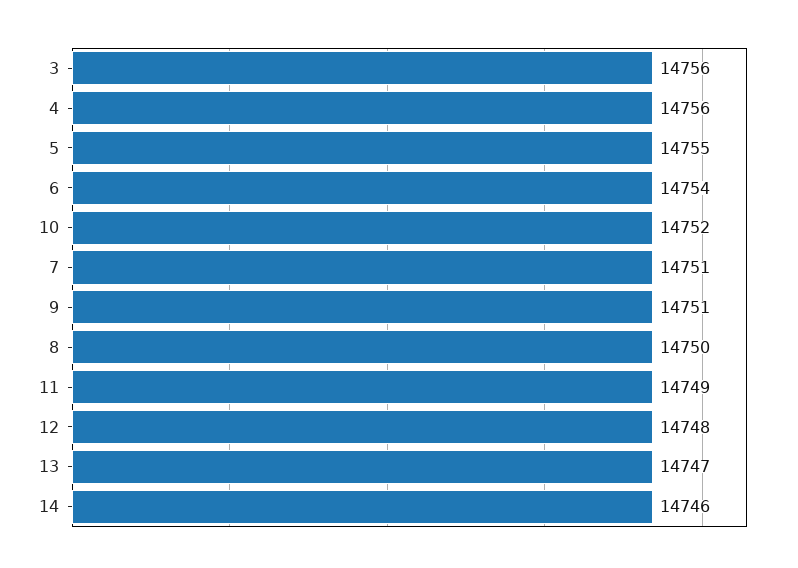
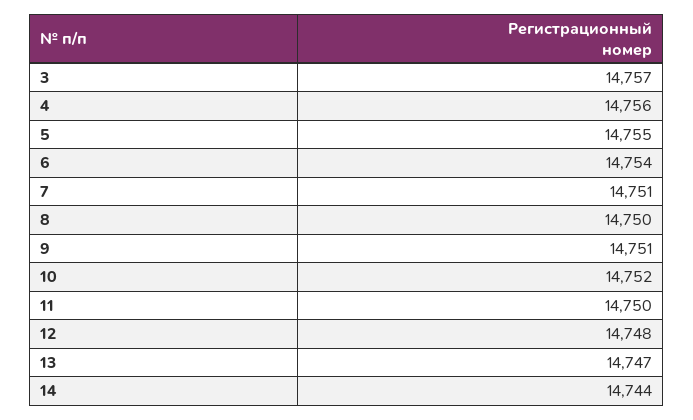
3: 14756 -> 14757
11: 14749 -> 14750
14: 14746 -> 14744

